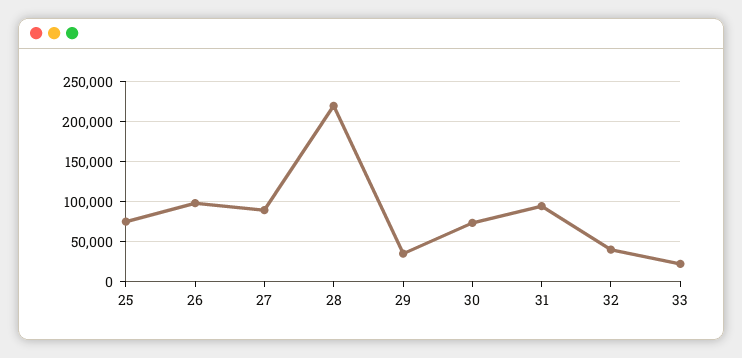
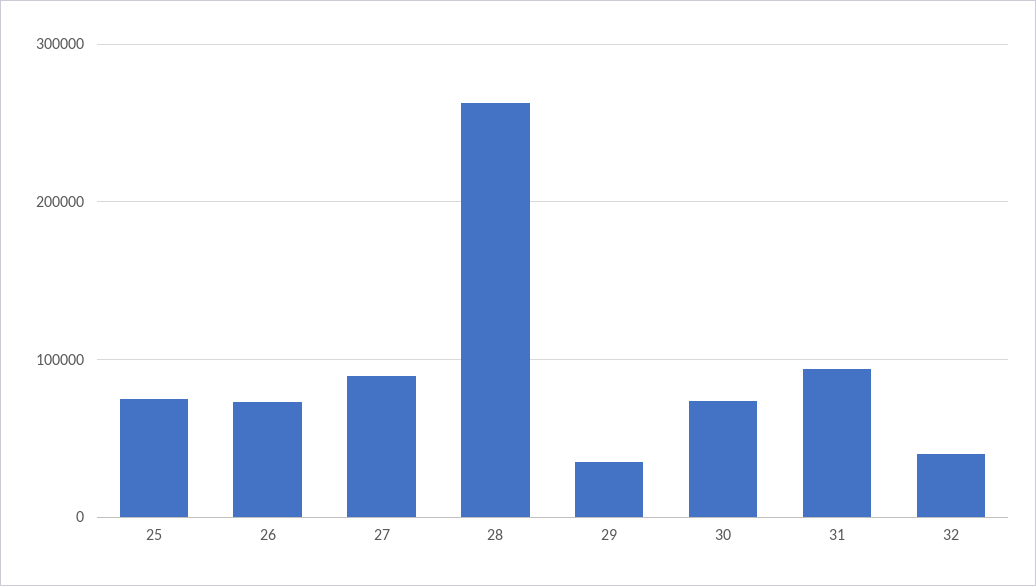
26: 100000 -> 70000
28: 220000 -> 260000
33: 20000 -> none

